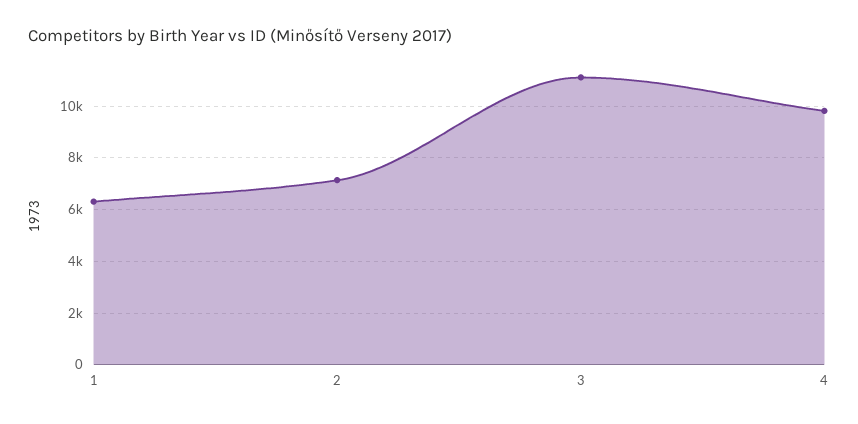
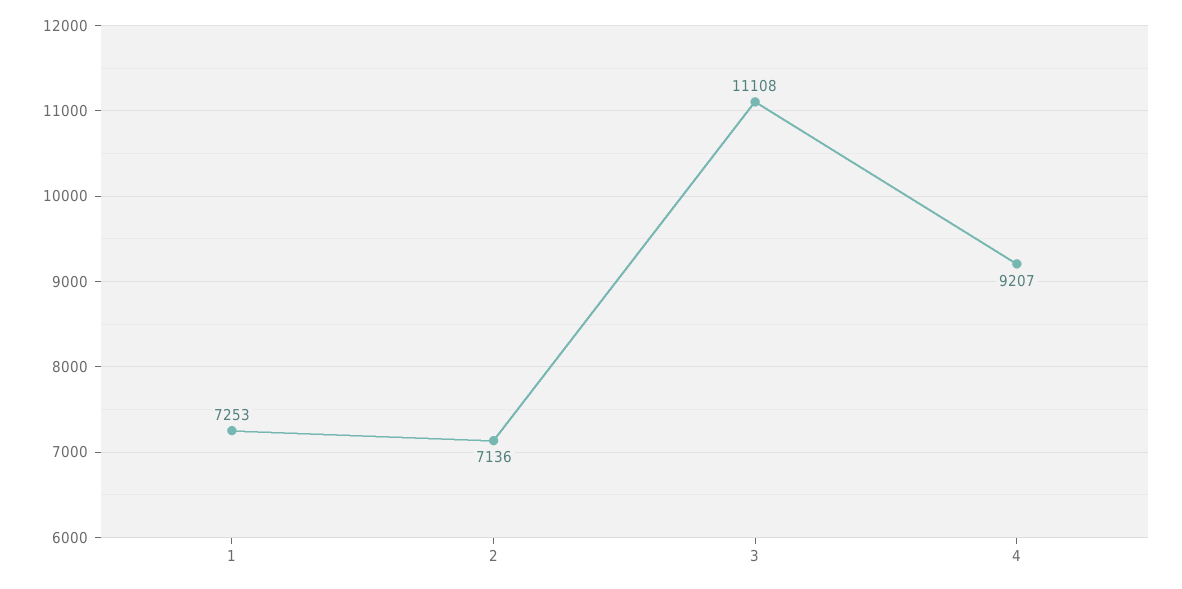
1: 6250 -> 7253
4: 9750 -> 9207

